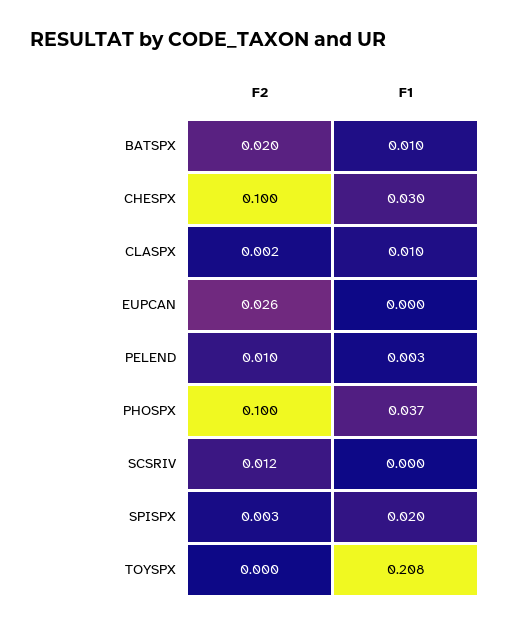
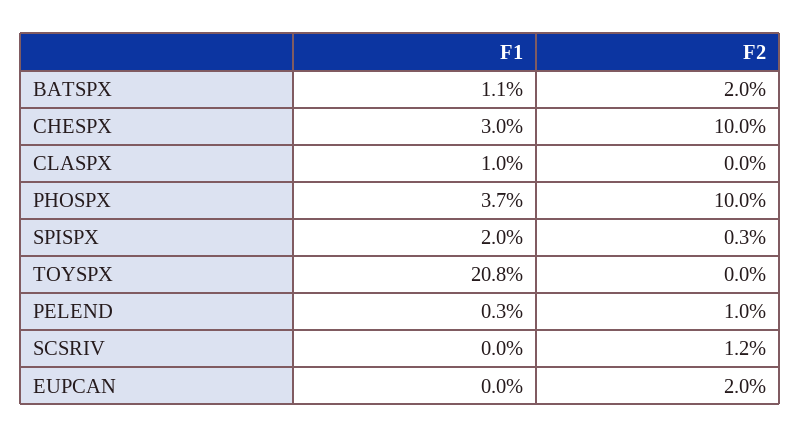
F1, BATSPX: 0.01 -> 0.011
F2, CLASPX: 0.002 -> 0
F2, EUPCAN: 0.026 -> 0.02

